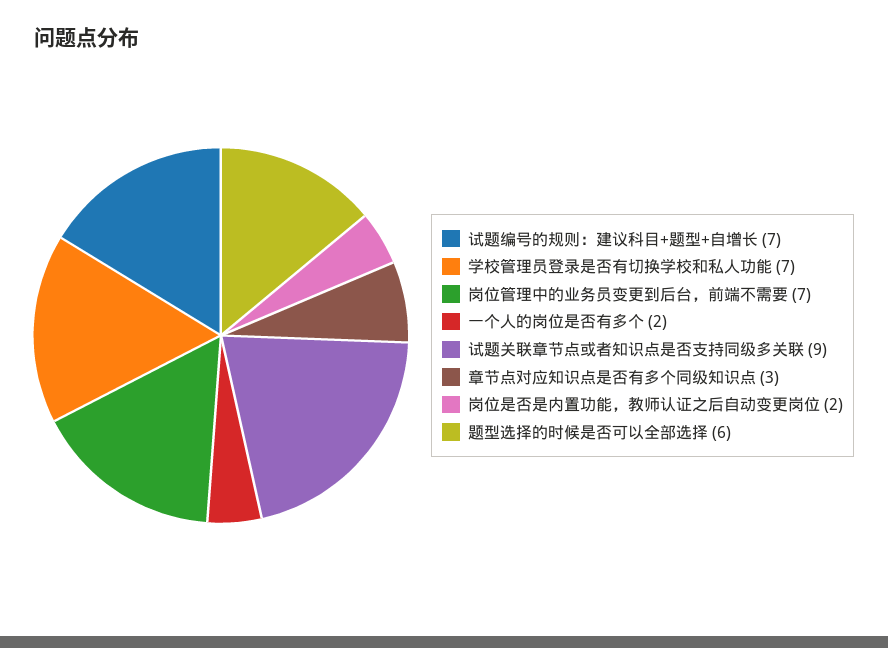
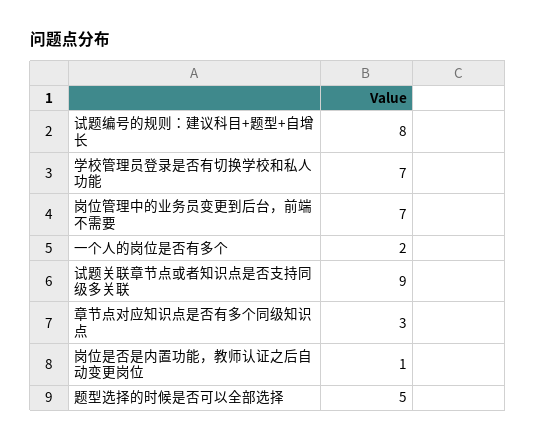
试题编号的规则：建议科目+题型+自增长: 7 -> 8
岗位是否是内置功能，教师认证之后自动变更岗位: 2 -> 1
题型选择的时候是否可以全部选择: 6 -> 5

